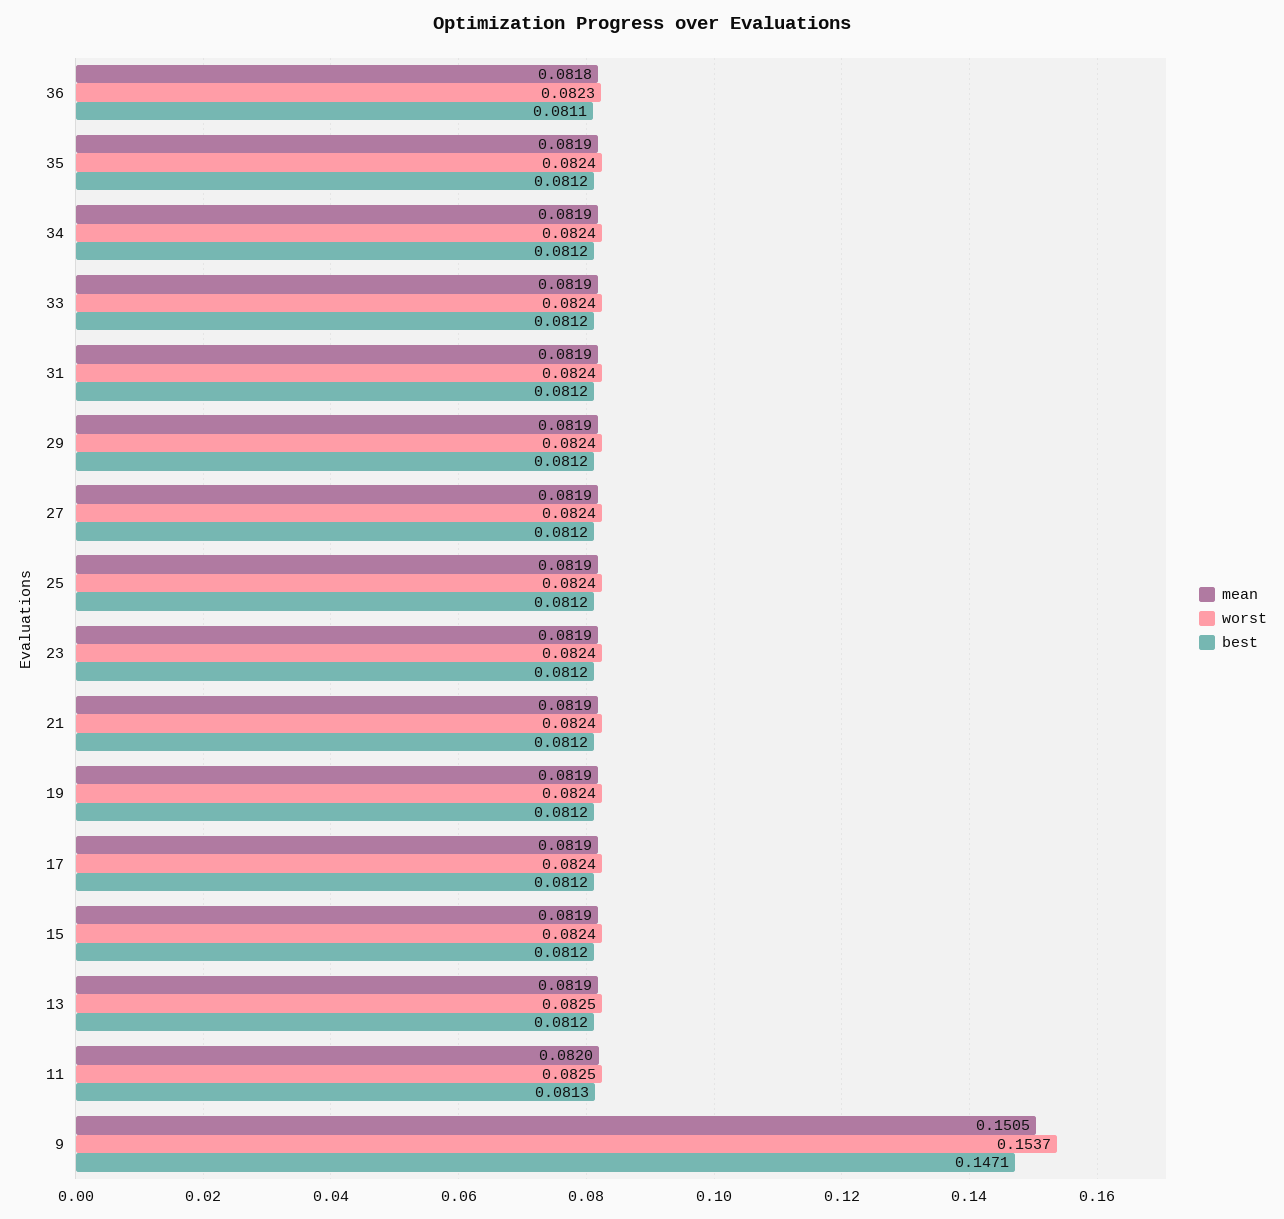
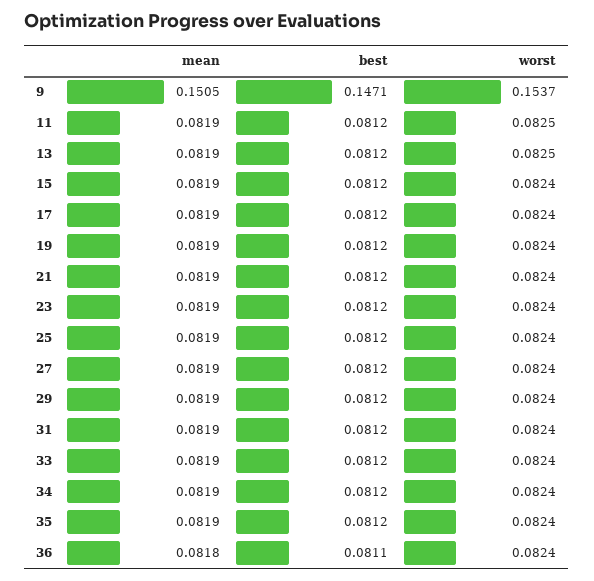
worst, 36: 0.0823 -> 0.0824
mean, 11: 0.082 -> 0.0819
best, 11: 0.0813 -> 0.0812

